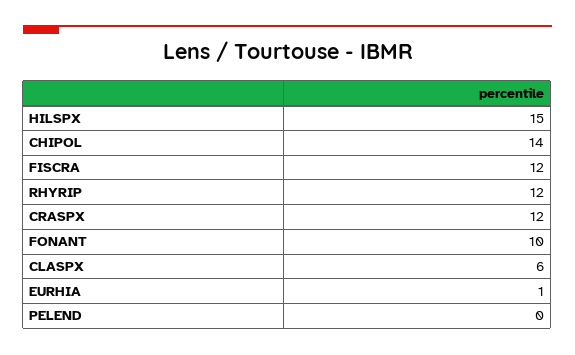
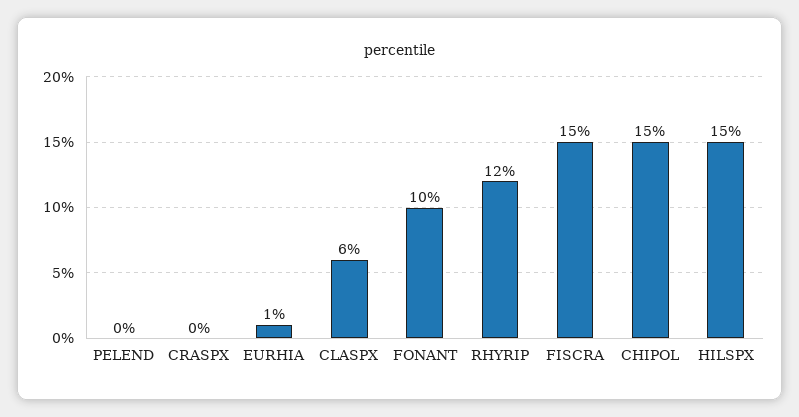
CHIPOL: 14 -> 15
FISCRA: 12 -> 15
CRASPX: 12 -> 0

